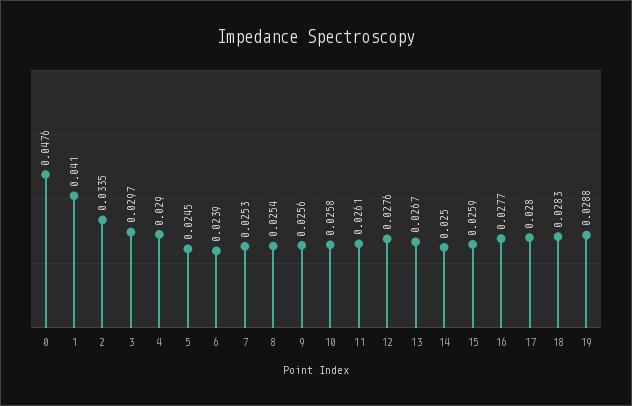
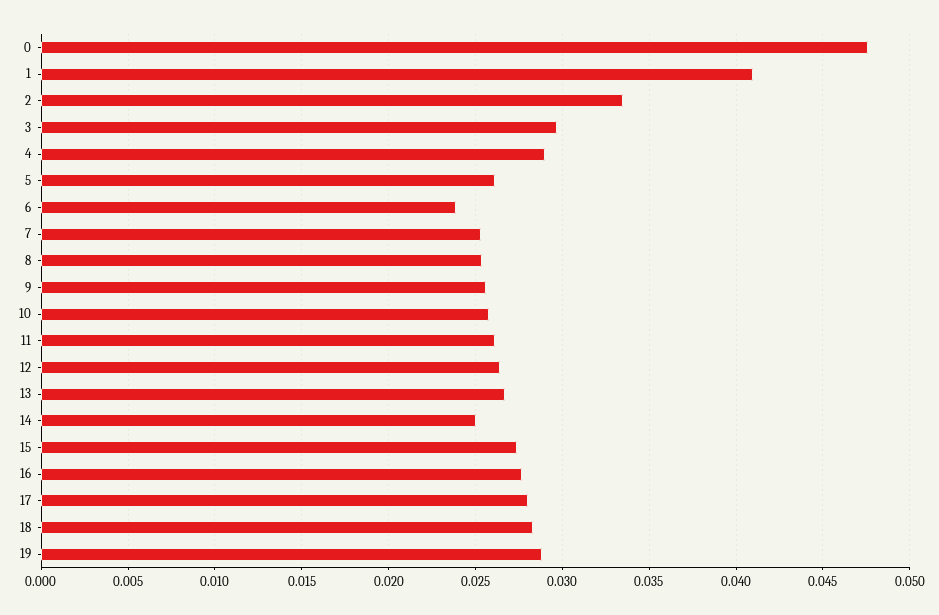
5: 0.0245 -> 0.026
12: 0.0276 -> 0.0265
15: 0.0259 -> 0.0275

